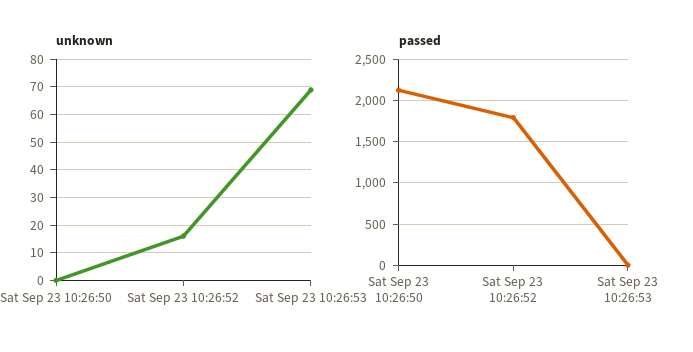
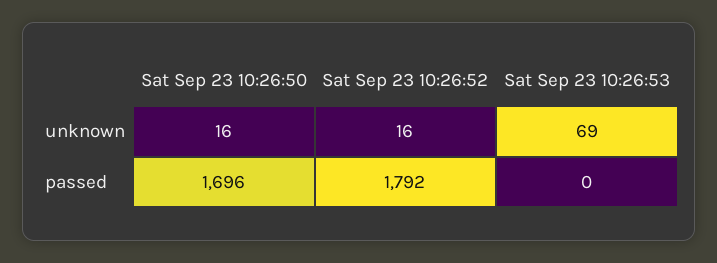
unknown, Sat Sep 23 10:26:50: 0 -> 16
passed, Sat Sep 23 10:26:50: 2100 -> 1696

